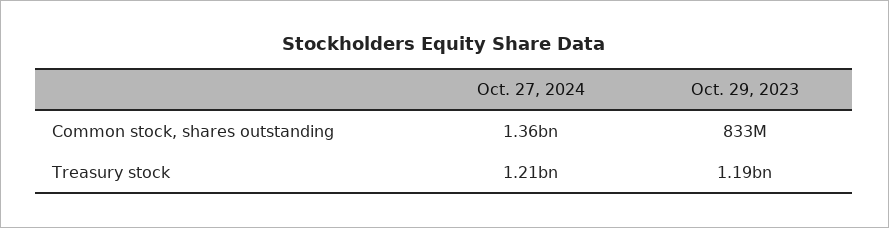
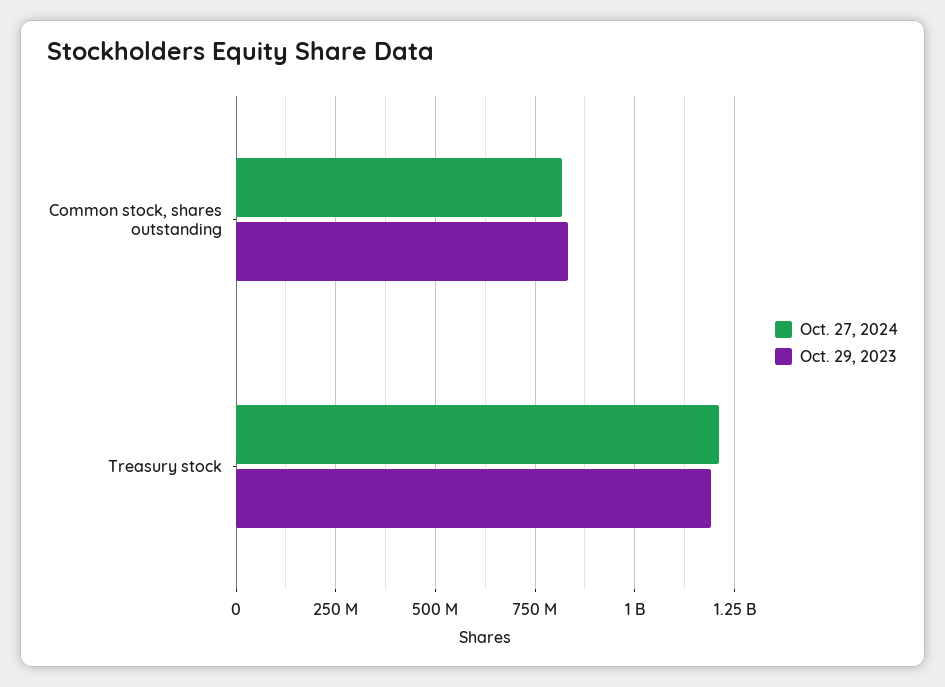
Oct. 27, 2024, Common stock, shares outstanding: 1360000000 -> 825000000

